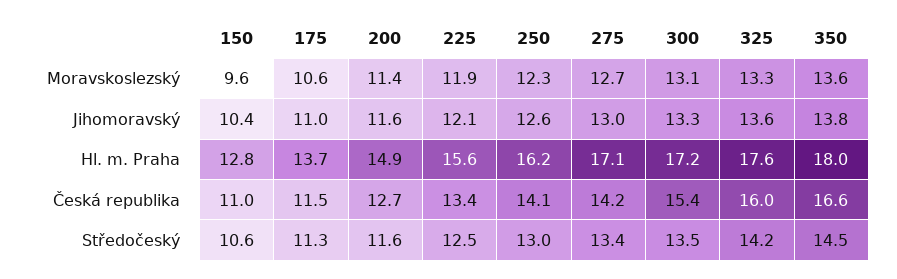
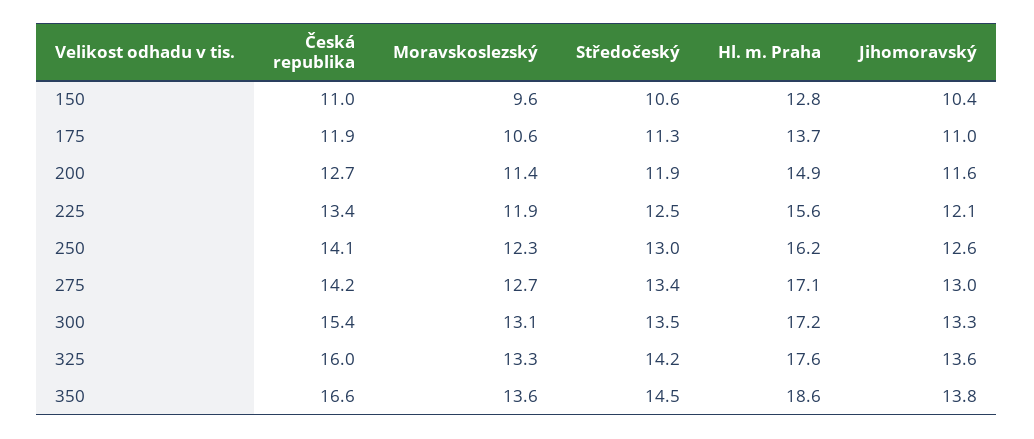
350, Hl. m. Praha: 18 -> 18.6
175, Česká republika: 11.5 -> 11.9
200, Středočeský: 11.6 -> 11.9

